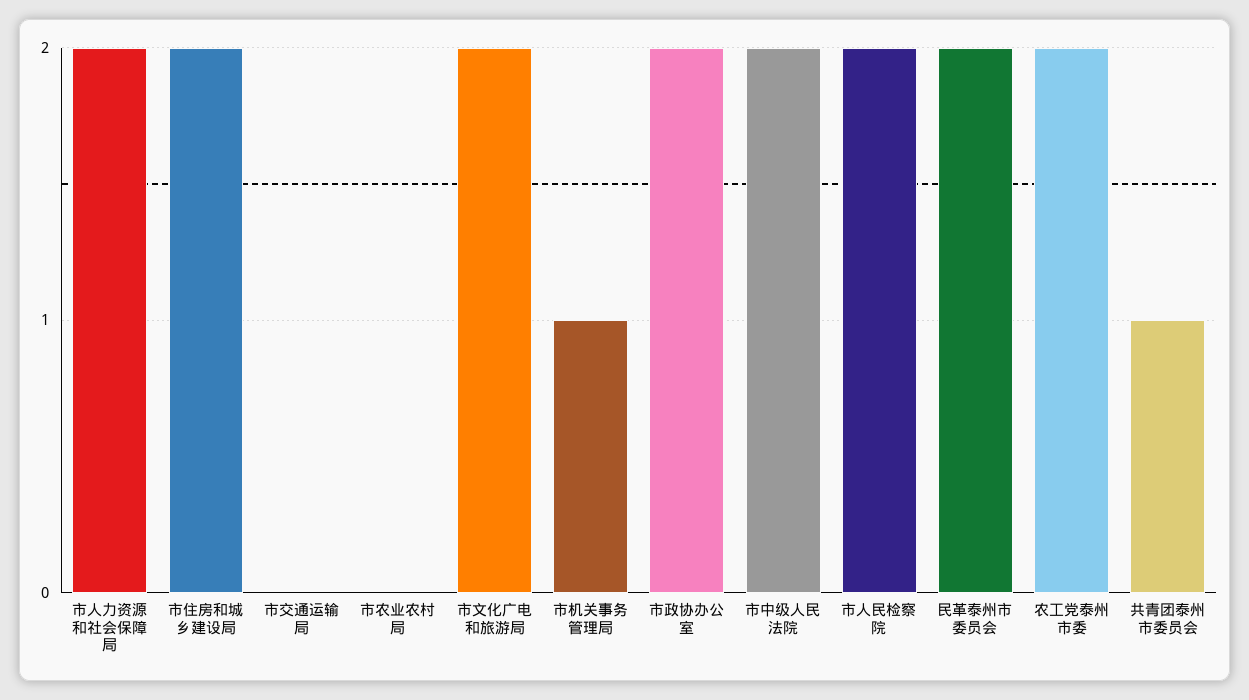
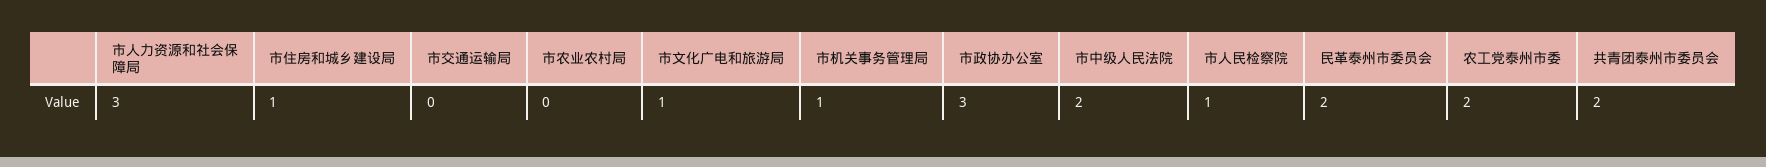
市人力资源和社会保障局: 2 -> 3
市住房和城乡建设局: 2 -> 1
市文化广电和旅游局: 2 -> 1
市政协办公室: 2 -> 3
市人民检察院: 2 -> 1
共青团泰州市委员会: 1 -> 2

